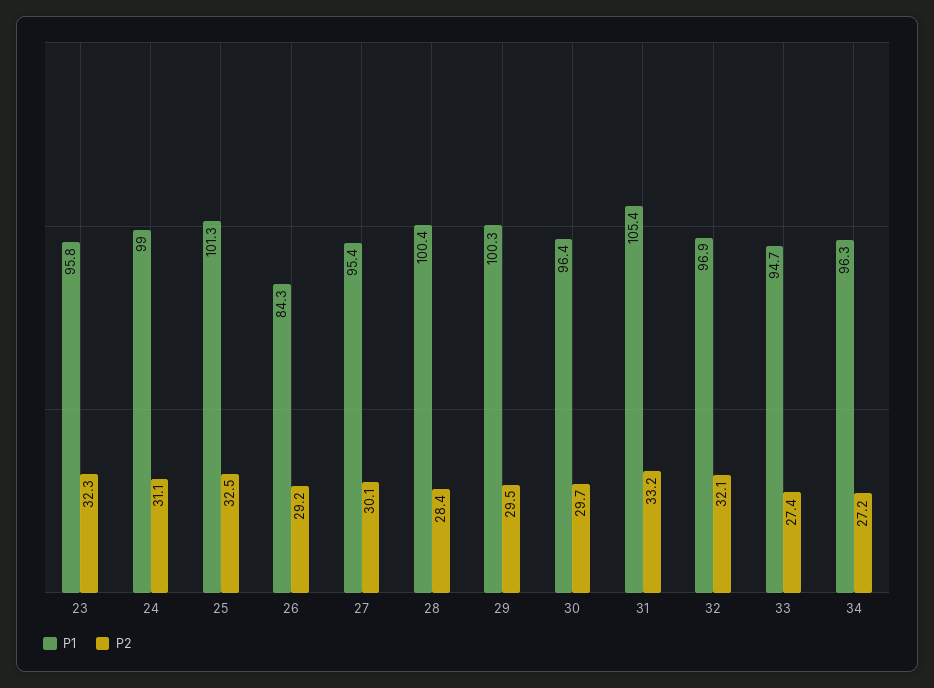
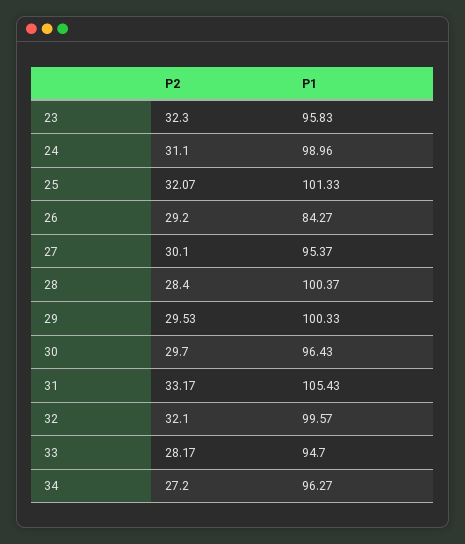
P2, 25: 32.5 -> 32.07
P1, 32: 96.9 -> 99.57
P2, 33: 27.4 -> 28.17

